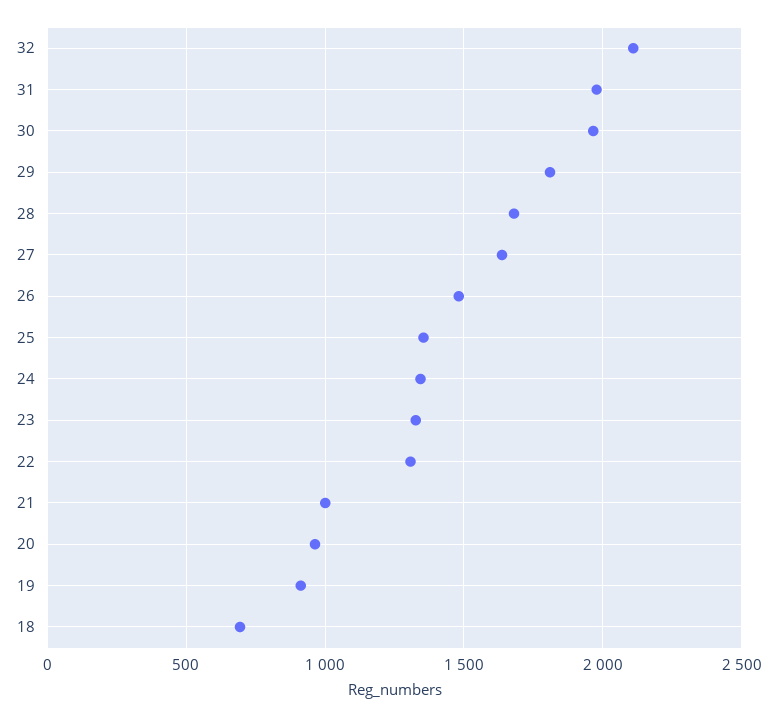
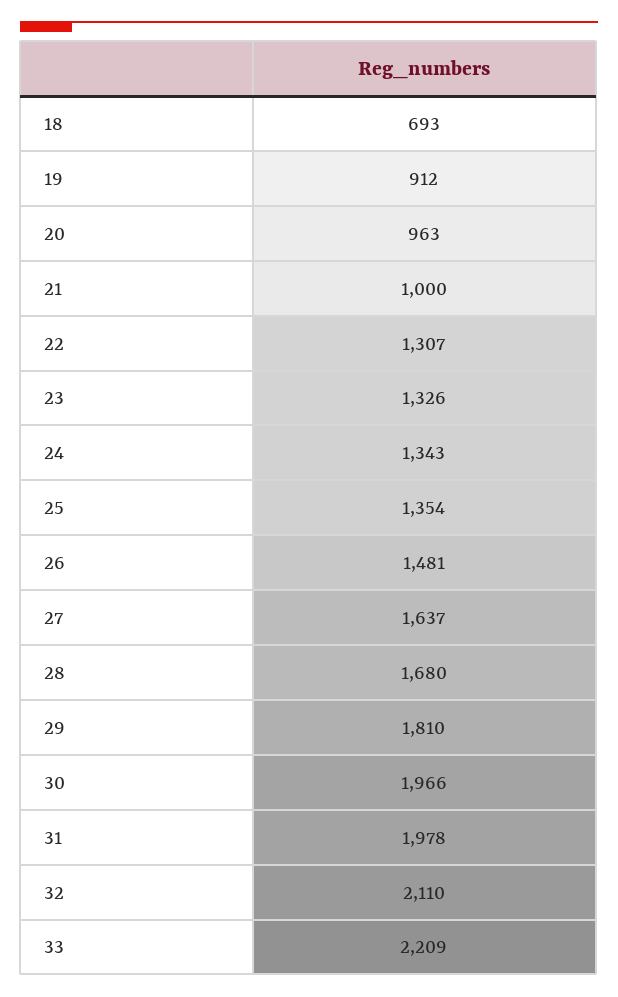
33: none -> 2209

